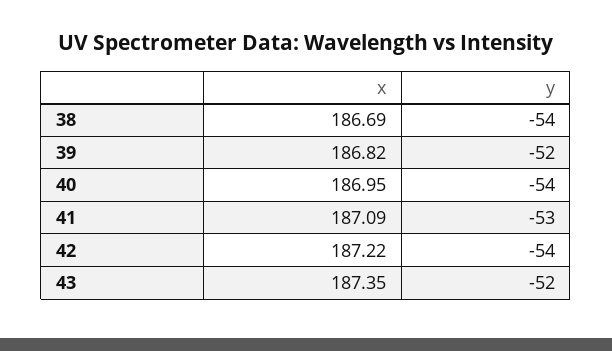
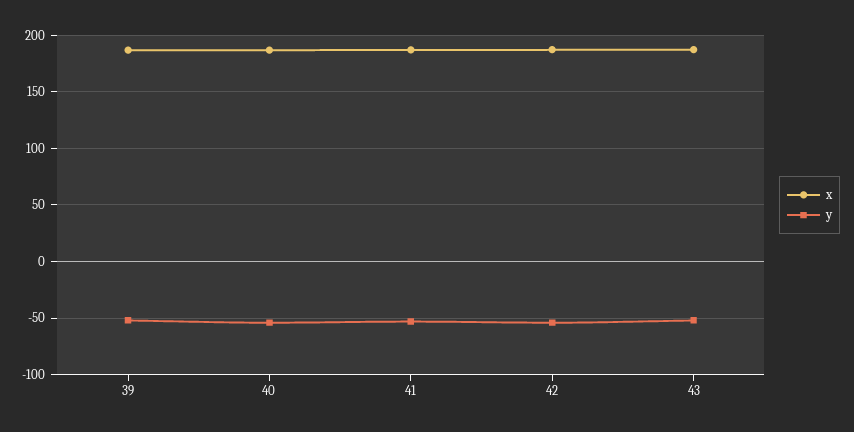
x, 38: 186.69 -> none
y, 38: -54 -> none

